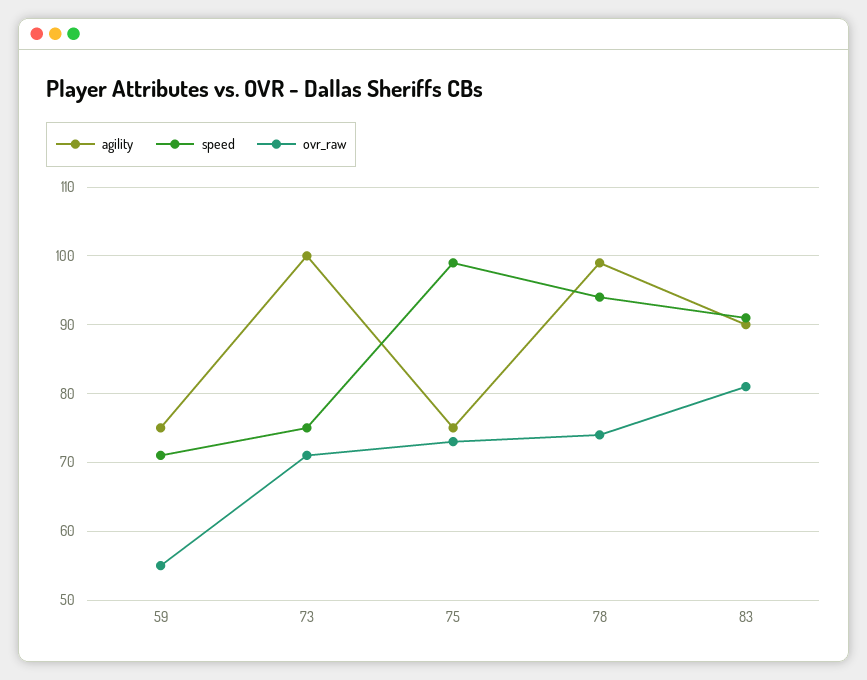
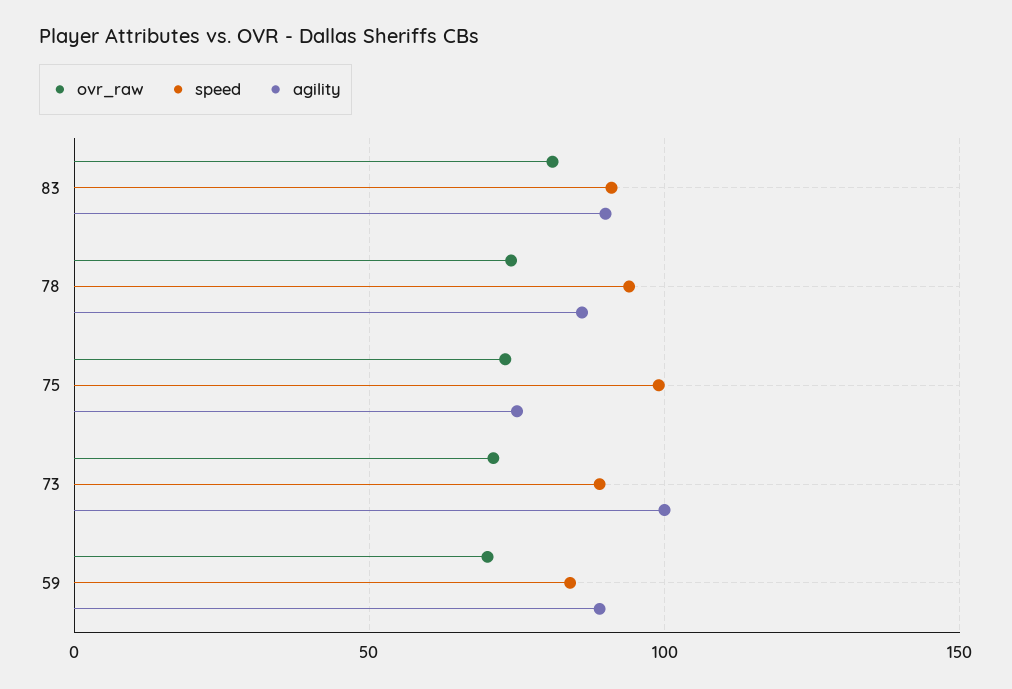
agility, 59: 75 -> 90
speed, 59: 71 -> 85
ovr_raw, 59: 55 -> 70
speed, 73: 75 -> 90
agility, 78: 99 -> 85

